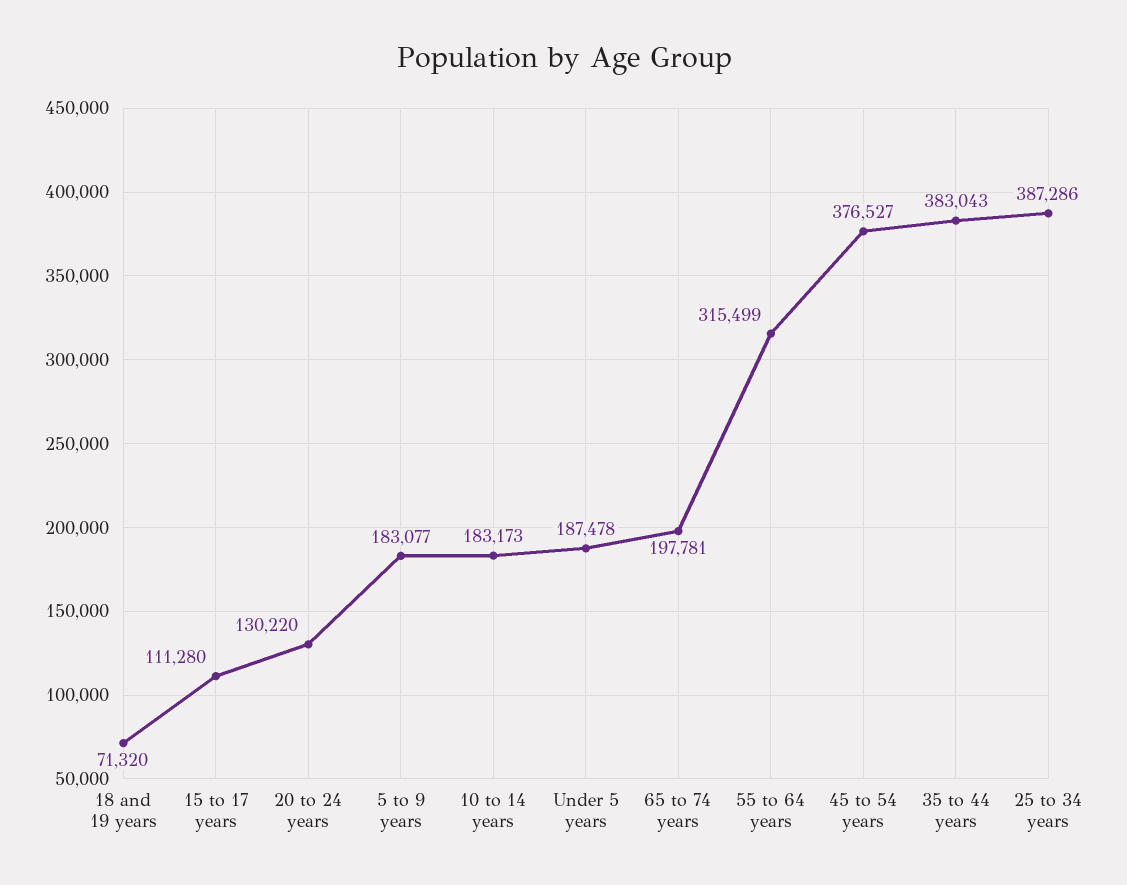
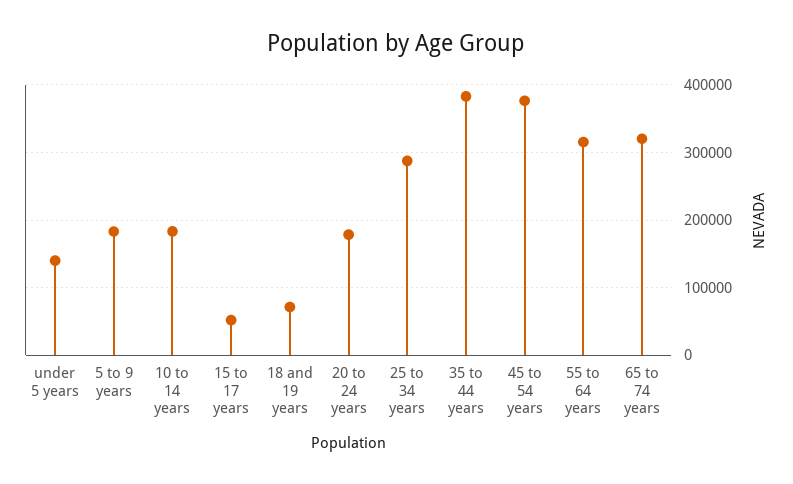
15 to 17 years: 111280 -> 50000
20 to 24 years: 130220 -> 180000
Under 5 years: 187478 -> 140000
65 to 74 years: 197781 -> 320000
25 to 34 years: 387286 -> 290000

